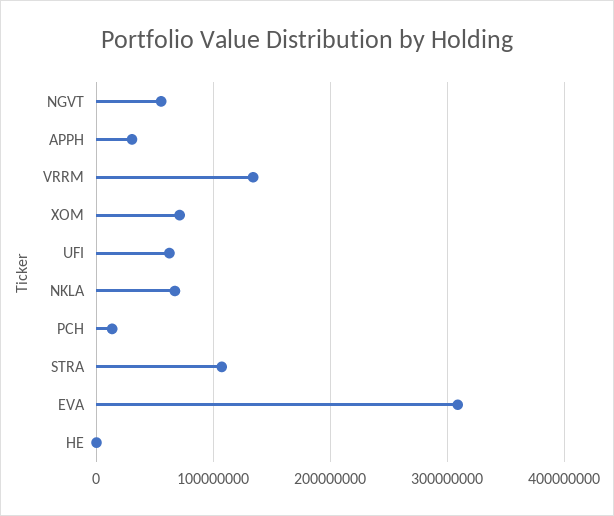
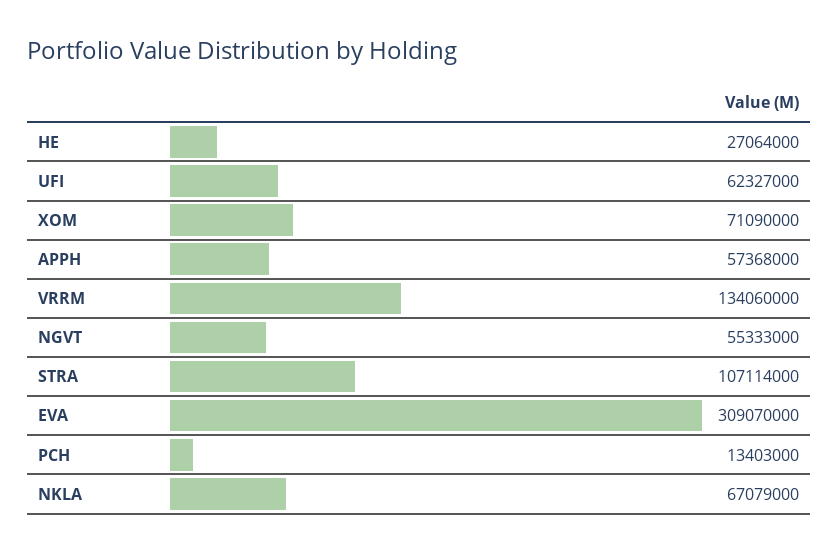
APPH: 30000000 -> 57368000
HE: 0 -> 27064000

